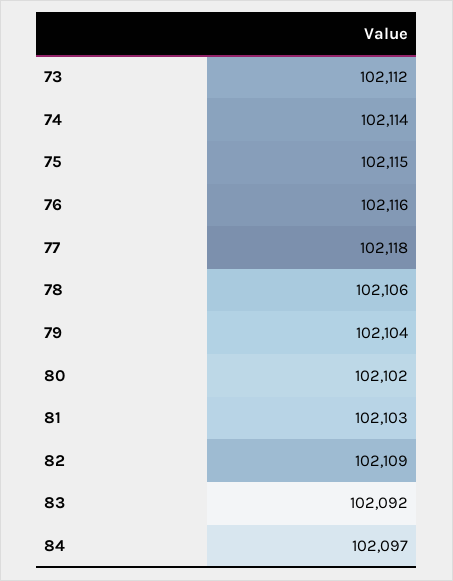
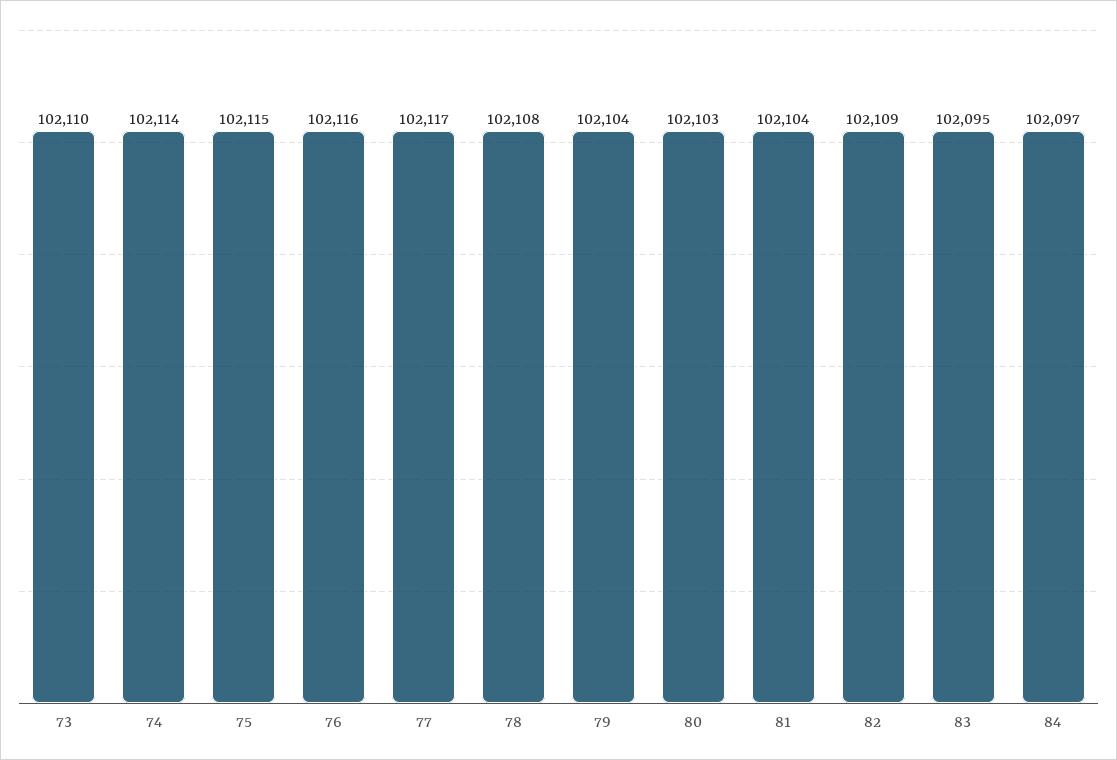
73: 102112 -> 102110
77: 102118 -> 102117
78: 102106 -> 102108
80: 102102 -> 102103
81: 102103 -> 102104
83: 102092 -> 102095

